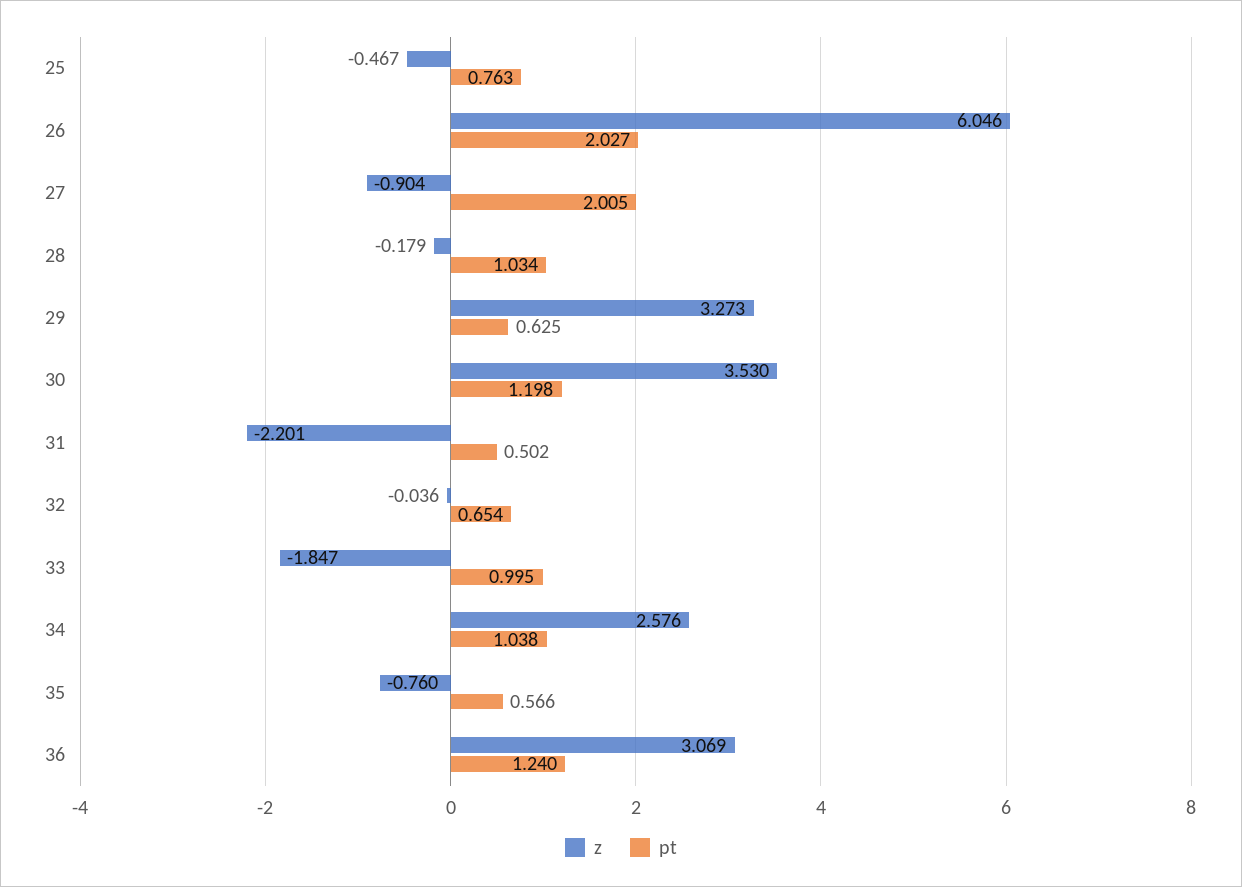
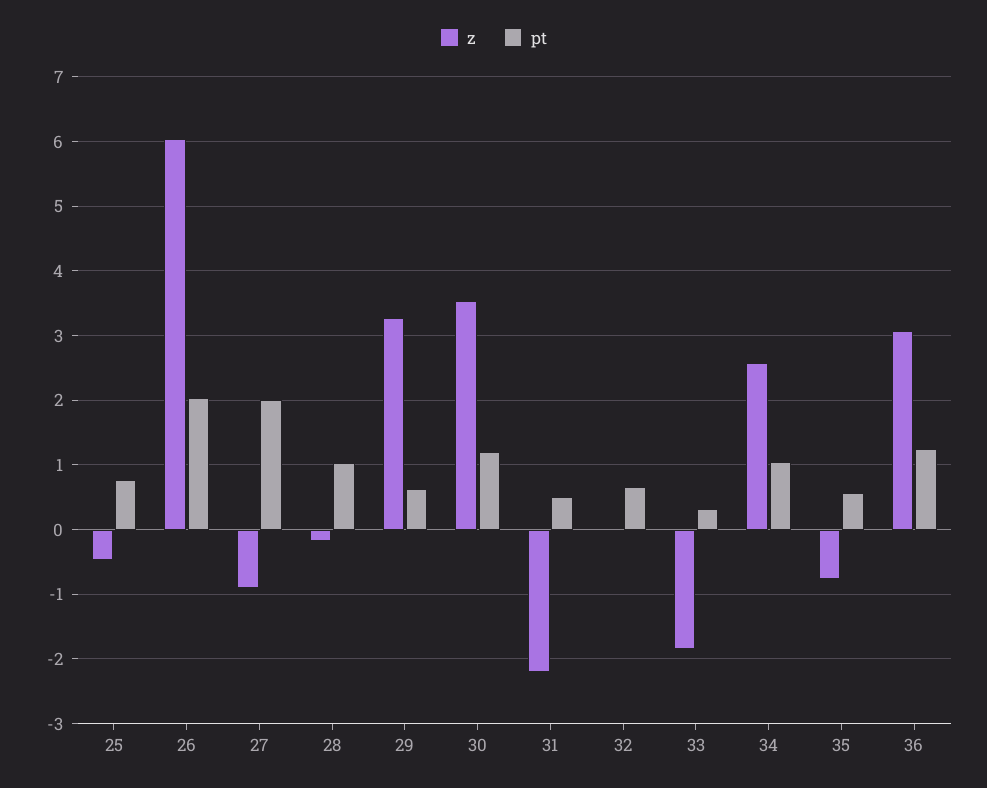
pt, 33: 0.995 -> 0.3

